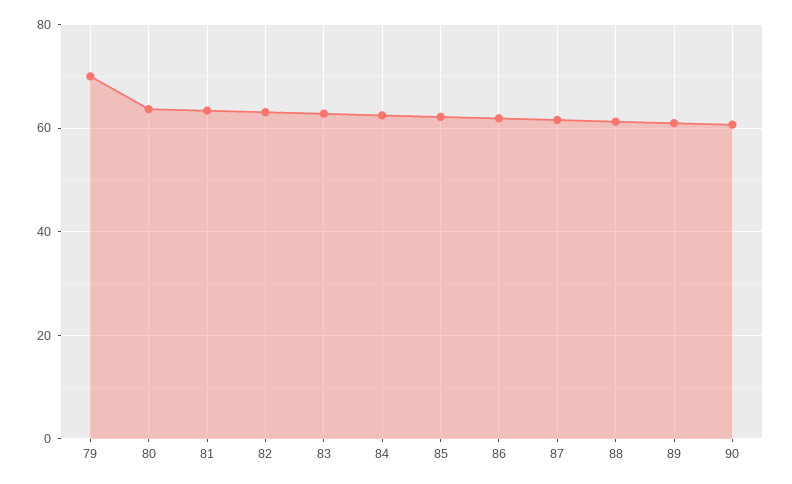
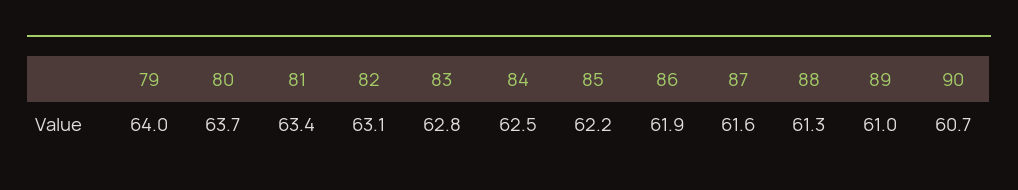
79: 70 -> 64

